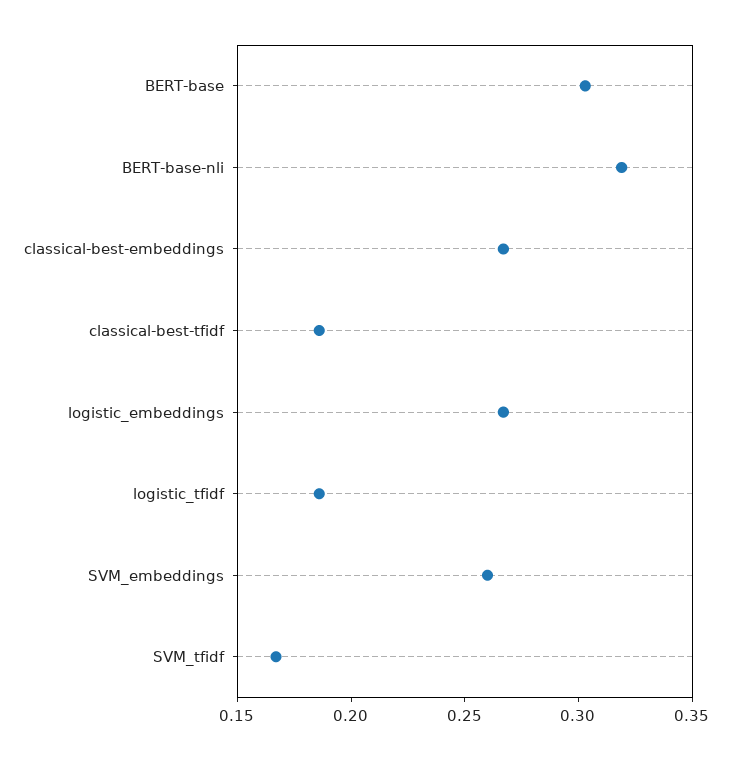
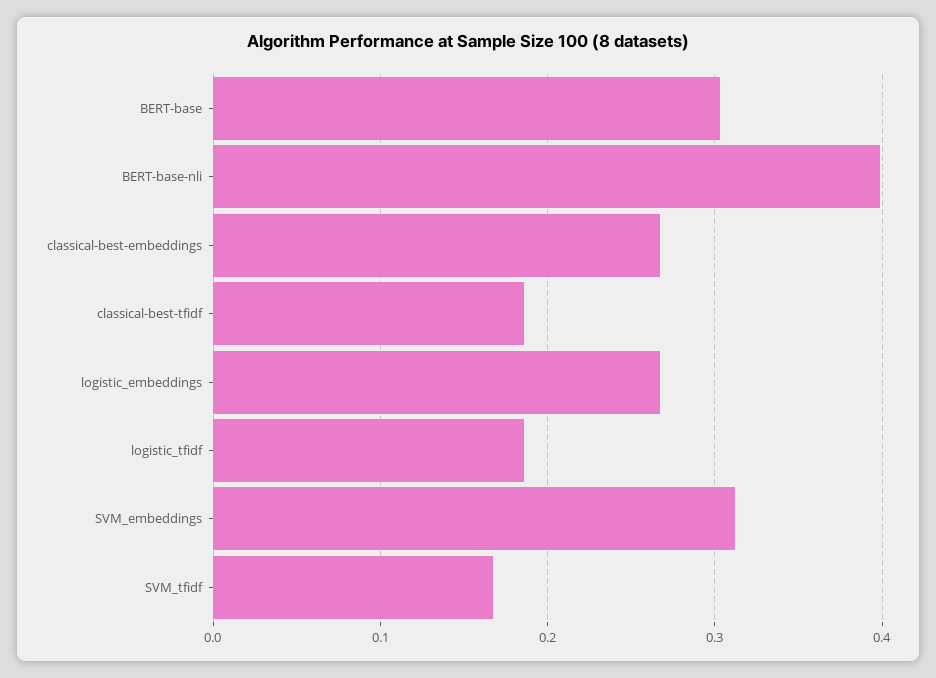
BERT-base-nli: 0.32 -> 0.4
SVM_embeddings: 0.26 -> 0.31

